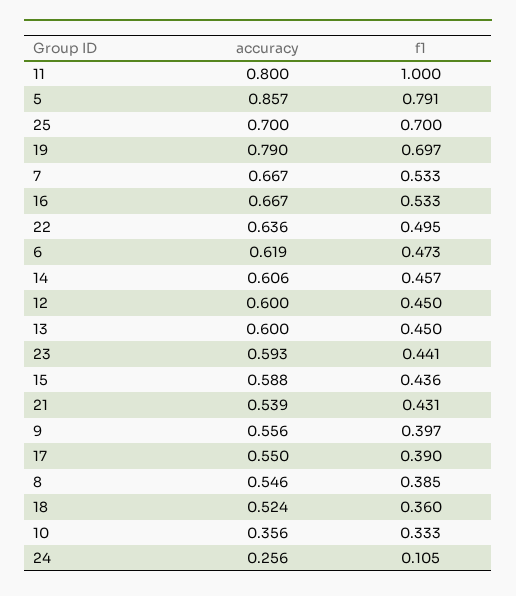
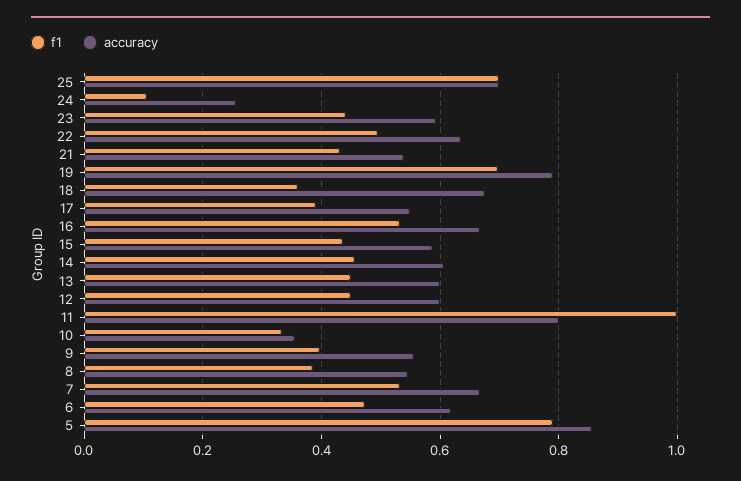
accuracy, 18: 0.524 -> 0.68

